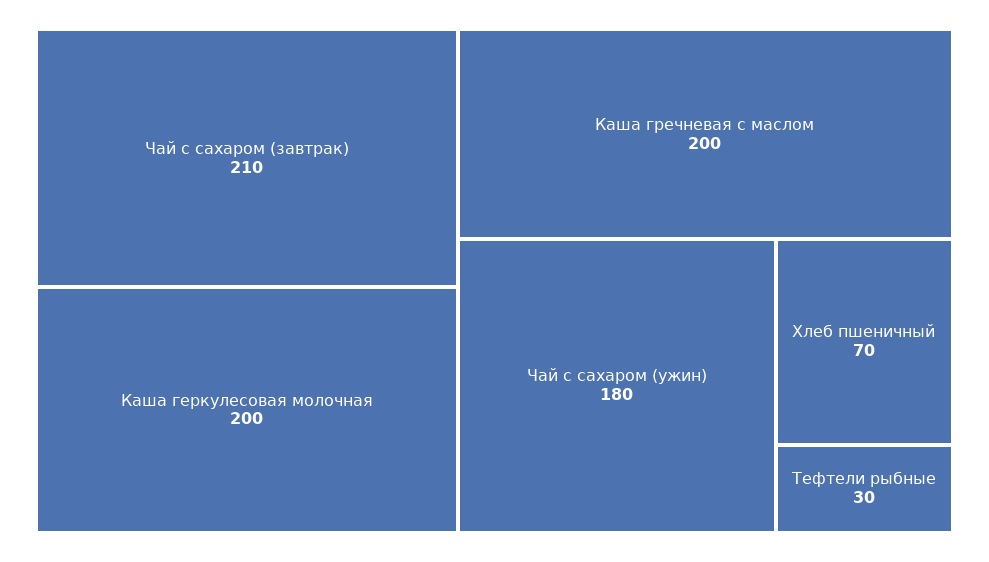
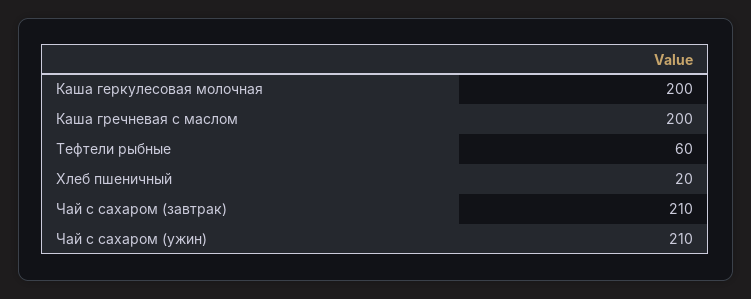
Чай с сахаром (ужин): 180 -> 210
Хлеб пшеничный: 70 -> 20
Тефтели рыбные: 30 -> 60

